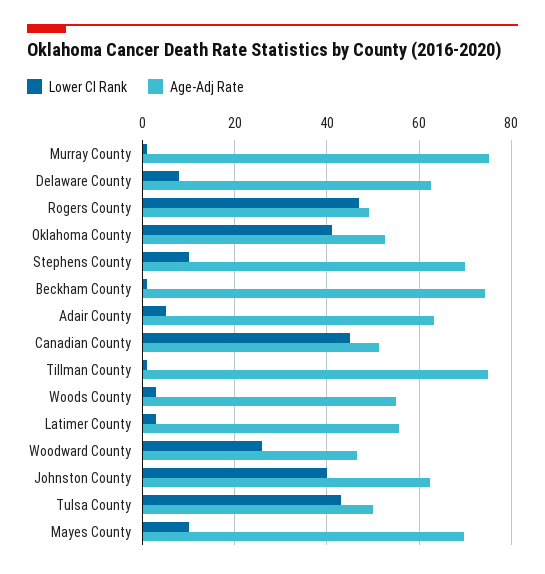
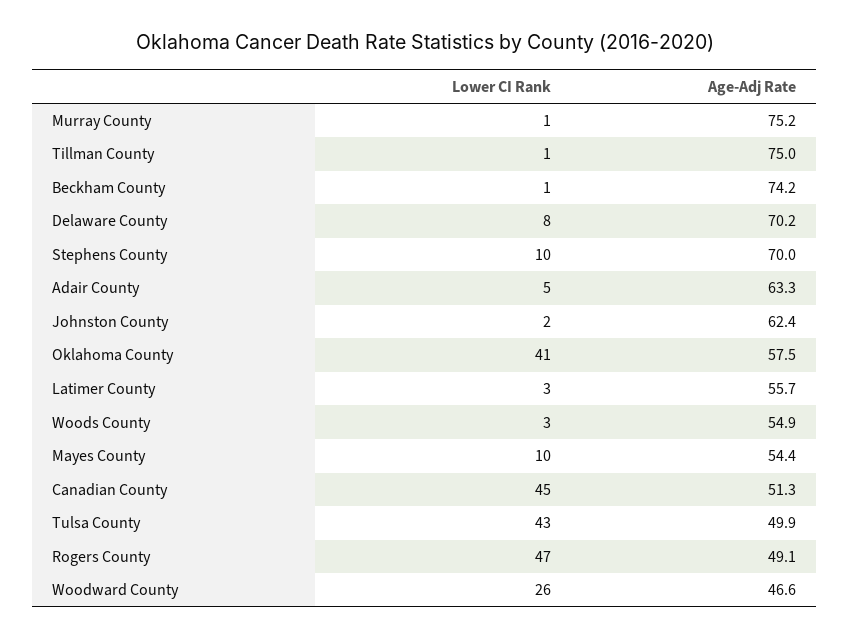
Age-Adj Rate, Delaware County: 62 -> 70.2
Age-Adj Rate, Oklahoma County: 52 -> 57.5
Lower CI Rank, Johnston County: 40 -> 2
Age-Adj Rate, Mayes County: 70 -> 54.4

